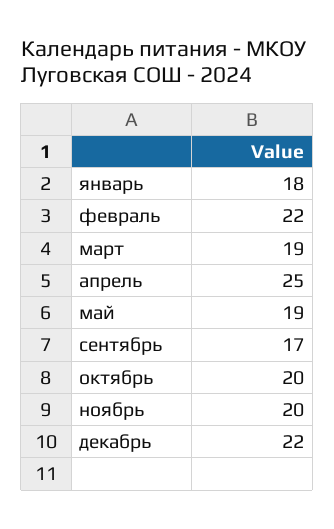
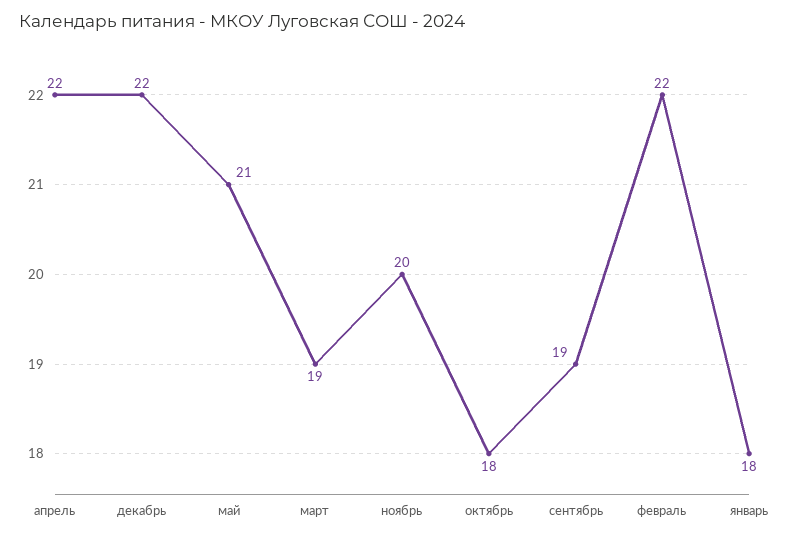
апрель: 25 -> 22
май: 19 -> 21
сентябрь: 17 -> 19
октябрь: 20 -> 18

